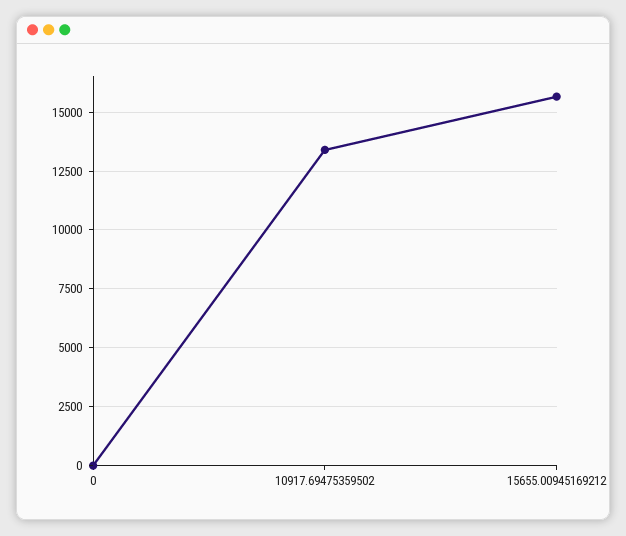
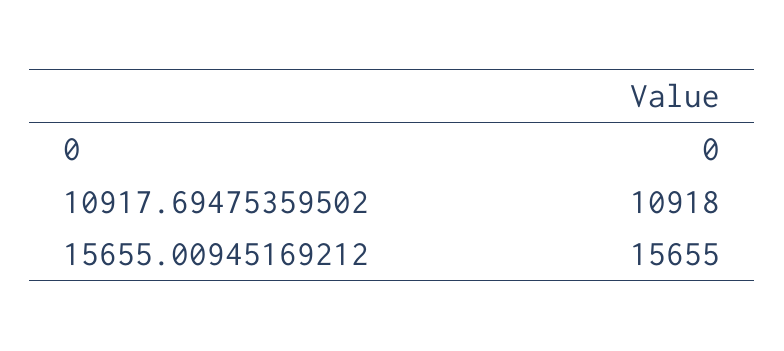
10917.69475359502: 13500 -> 10918

